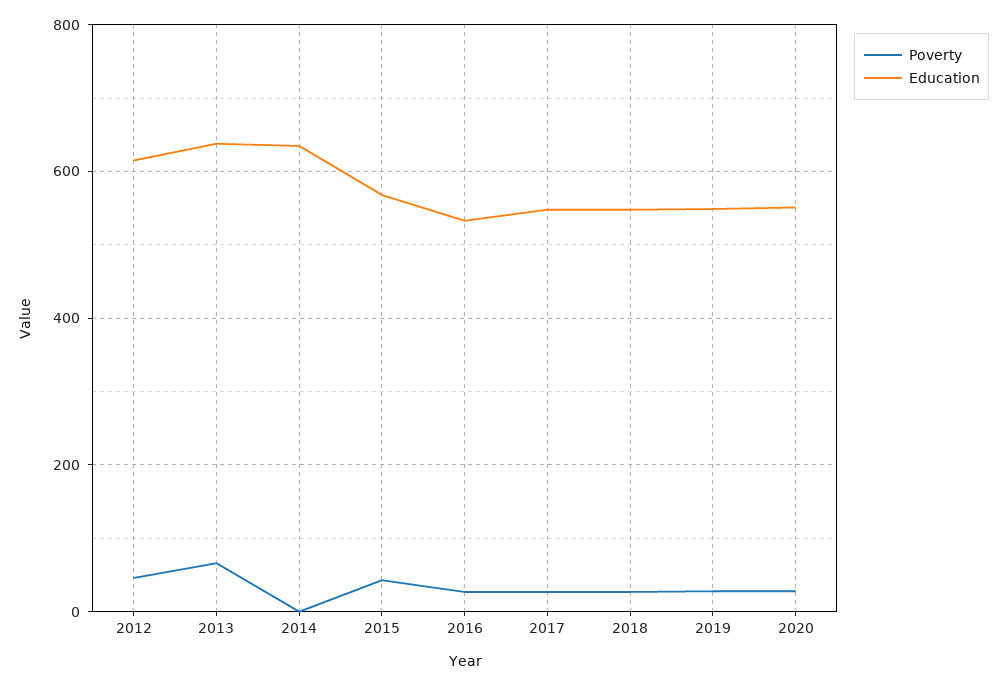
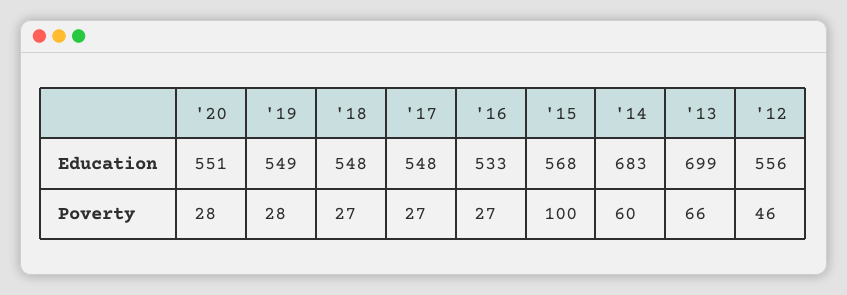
Education, 2012: 620 -> 556
Education, 2013: 640 -> 699
Poverty, 2014: 0 -> 60
Education, 2014: 640 -> 683
Poverty, 2015: 40 -> 100

